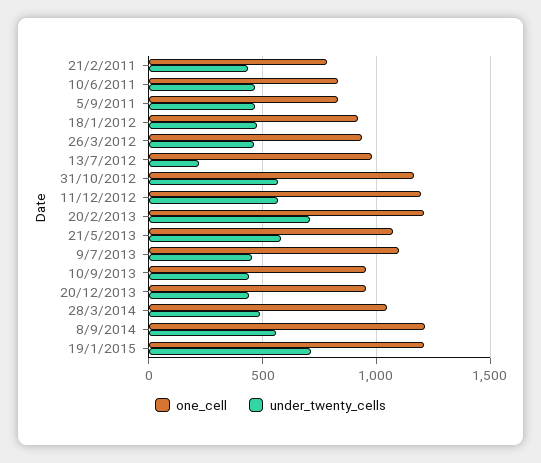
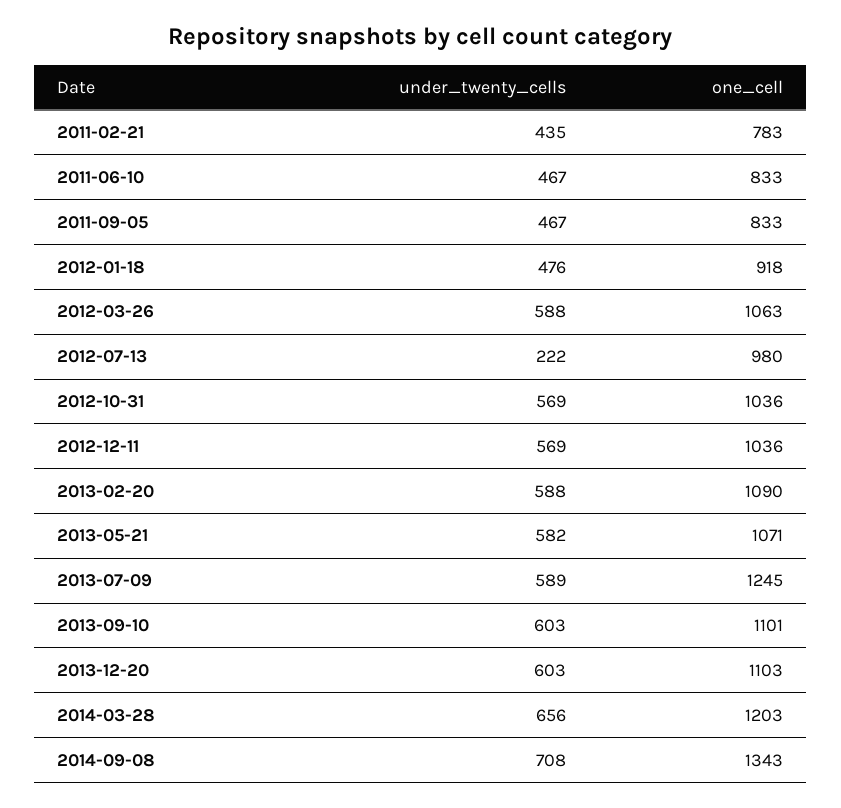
one_cell, 26/3/2012: 950 -> 1063
under_twenty_cells, 26/3/2012: 450 -> 588
one_cell, 31/10/2012: 1150 -> 1036
one_cell, 11/12/2012: 1200 -> 1036
one_cell, 20/2/2013: 1200 -> 1090
under_twenty_cells, 20/2/2013: 700 -> 588
one_cell, 9/7/2013: 1100 -> 1245
under_twenty_cells, 9/7/2013: 450 -> 589
one_cell, 10/9/2013: 950 -> 1101
under_twenty_cells, 10/9/2013: 450 -> 603
one_cell, 20/12/2013: 950 -> 1103
under_twenty_cells, 20/12/2013: 450 -> 603
one_cell, 28/3/2014: 1050 -> 1203
under_twenty_cells, 28/3/2014: 500 -> 656
one_cell, 8/9/2014: 1200 -> 1343
under_twenty_cells, 8/9/2014: 550 -> 708
one_cell, 19/1/2015: 1200 -> none
under_twenty_cells, 19/1/2015: 700 -> none

